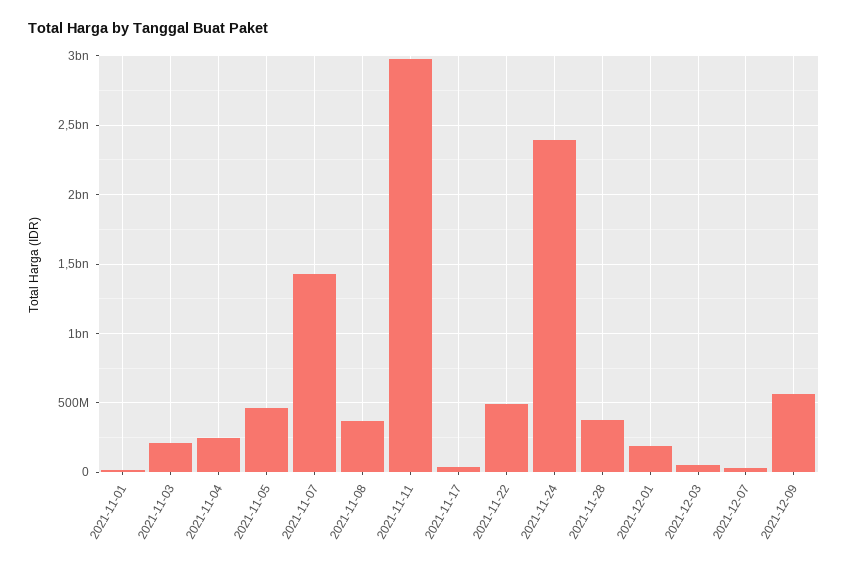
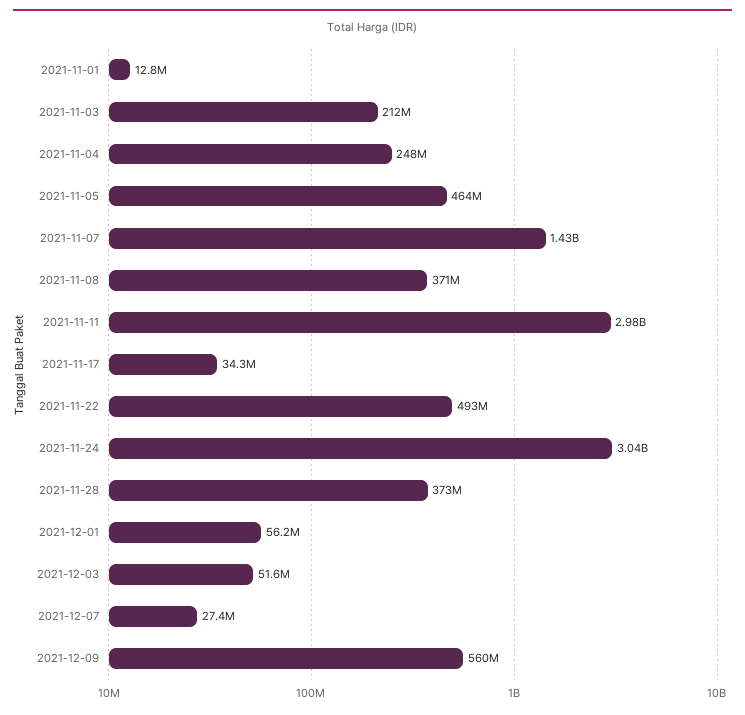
2021-11-24: 2400000000 -> 3040000000
2021-12-01: 200000000 -> 56200000

